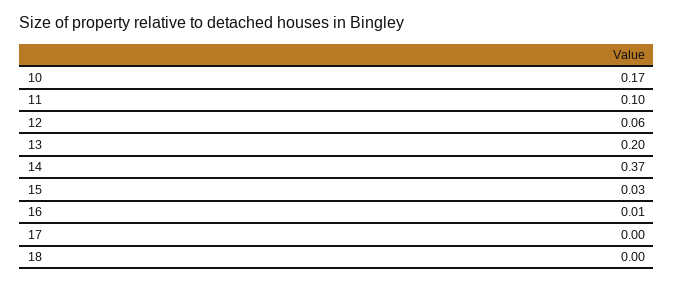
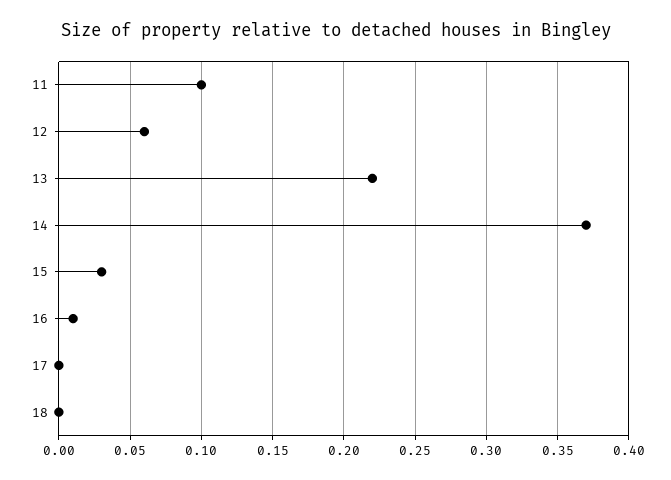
10: 0.17 -> none
13: 0.2 -> 0.22

